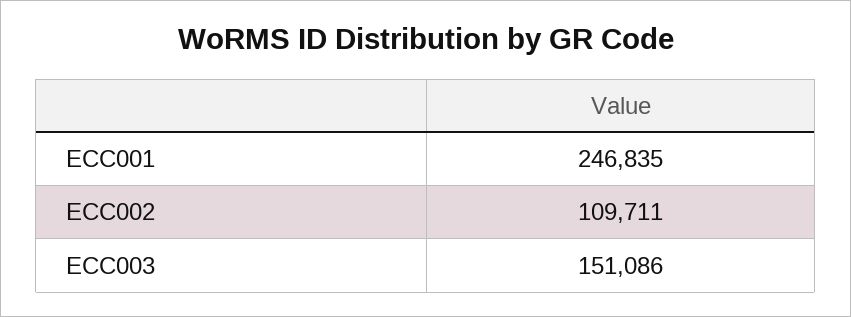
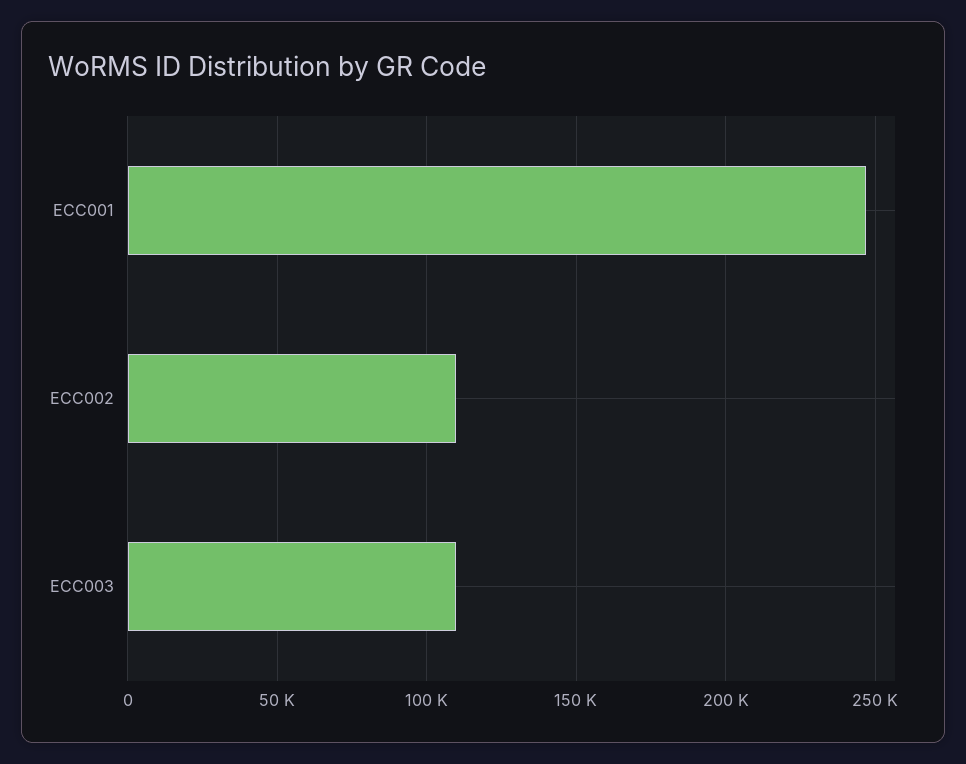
ECC003: 151086 -> 110000

